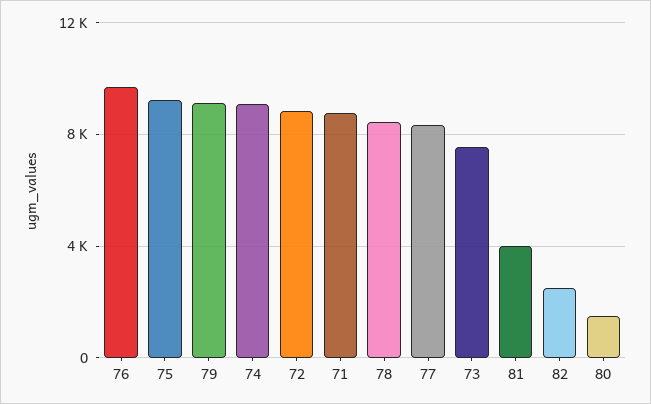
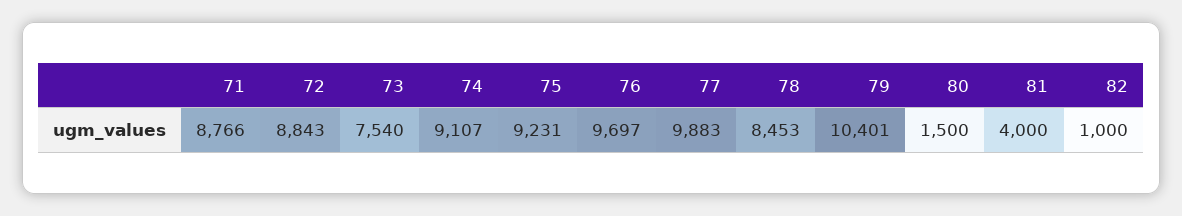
79: 9000 -> 10401
77: 8500 -> 9883
82: 2500 -> 1000

